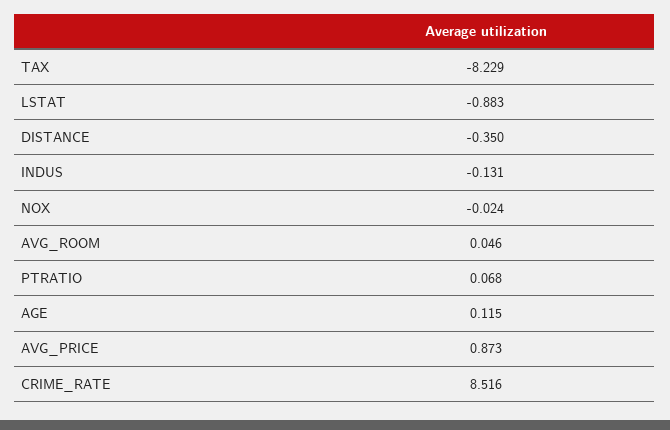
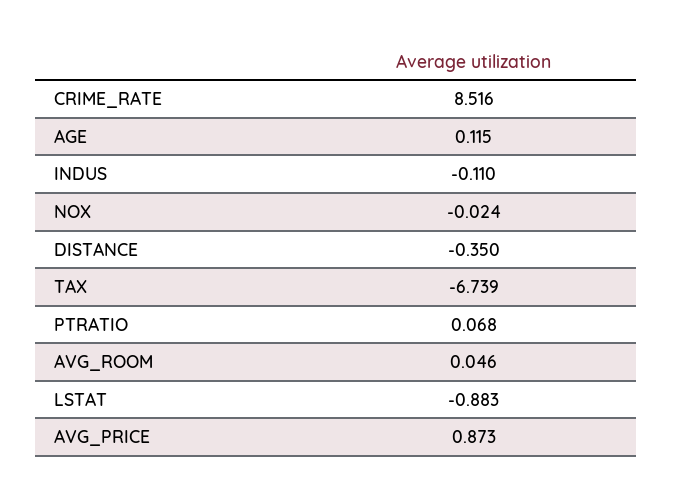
TAX: -8.229 -> -6.739
INDUS: -0.131 -> -0.11

